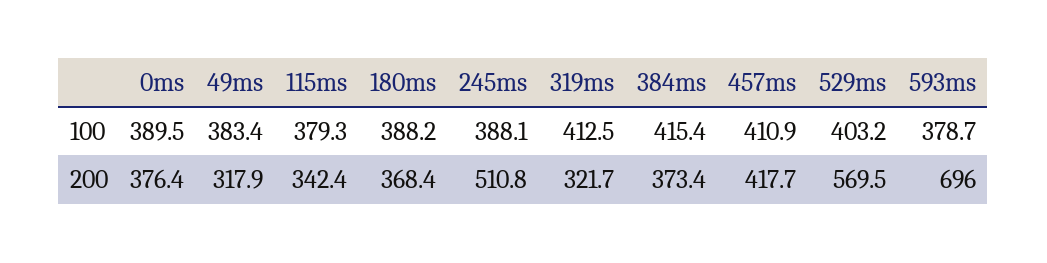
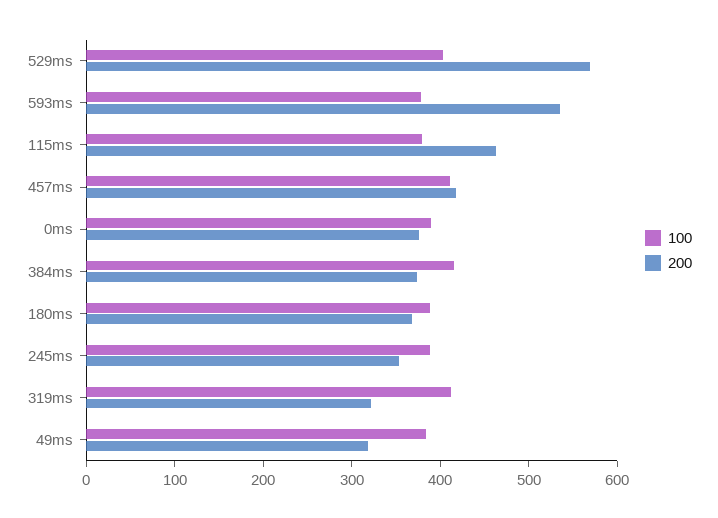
200, 115ms: 342.4 -> 460
200, 245ms: 510.8 -> 360
200, 593ms: 696 -> 540

